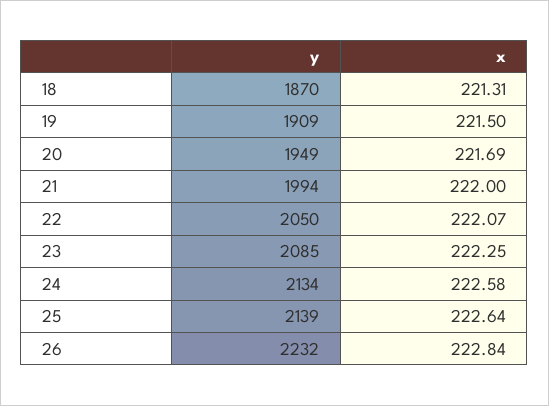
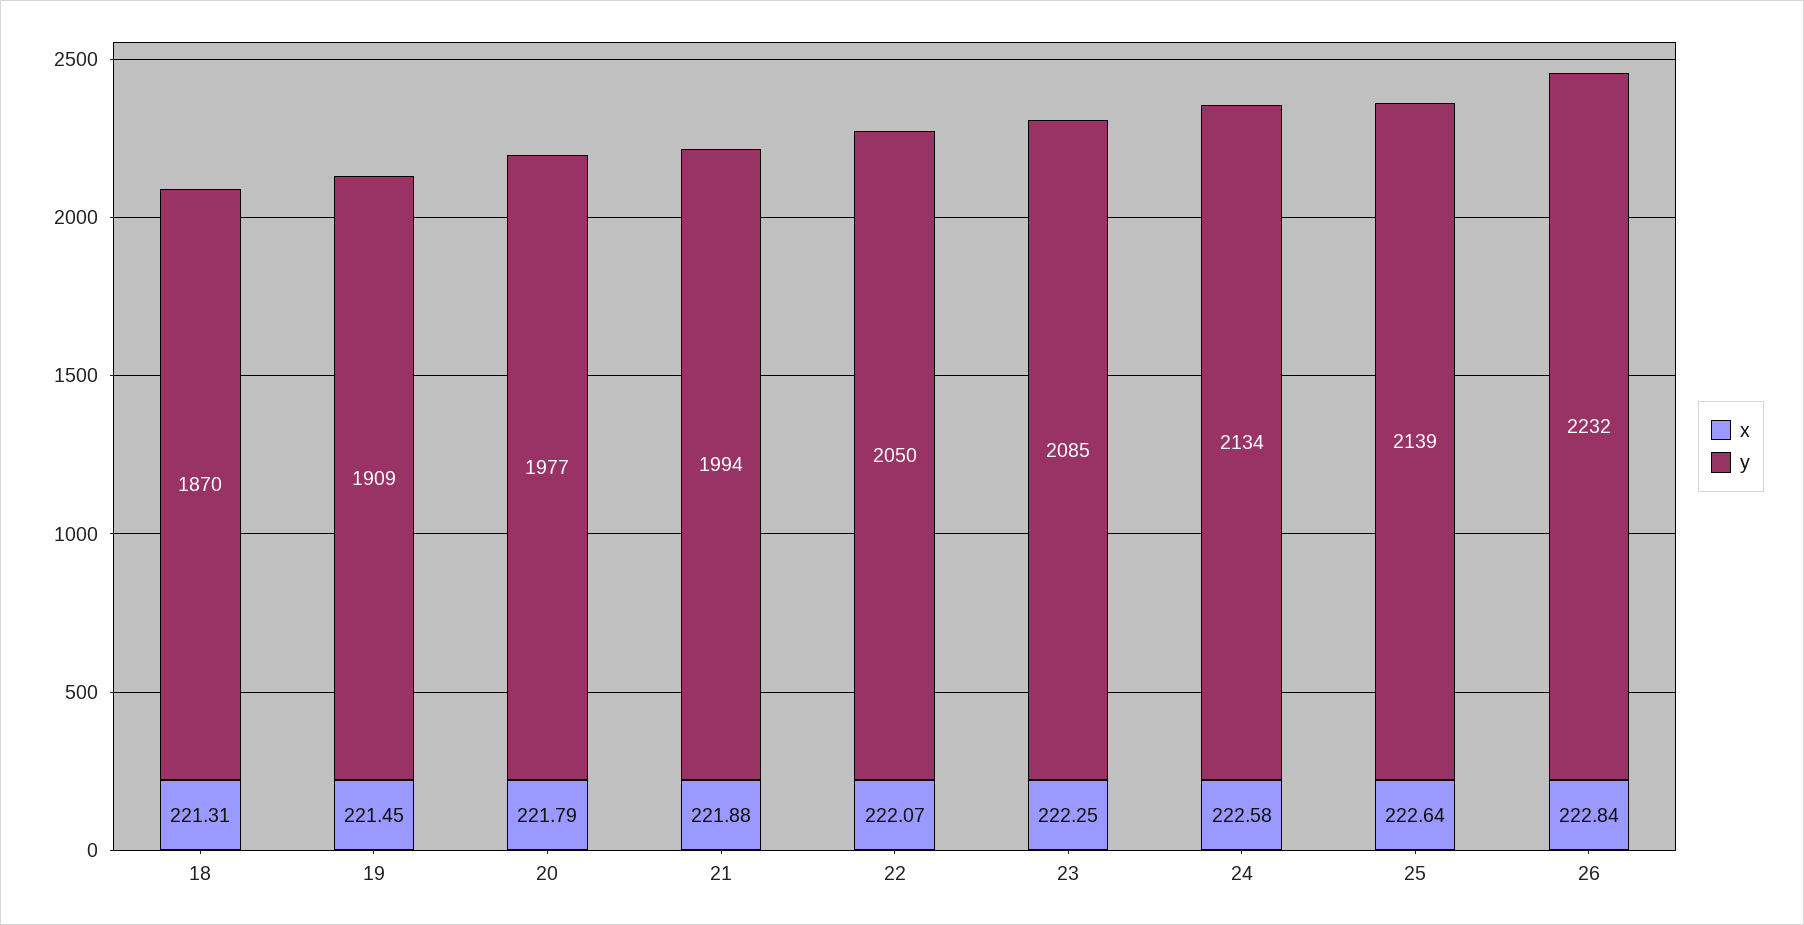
x, 19: 221.5 -> 221.45
y, 20: 1949 -> 1977
x, 20: 221.69 -> 221.79
x, 21: 222 -> 221.88

